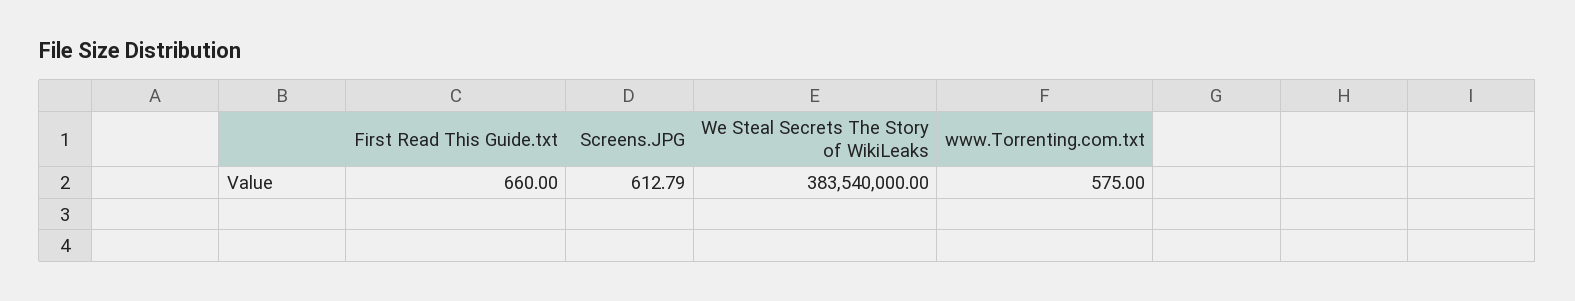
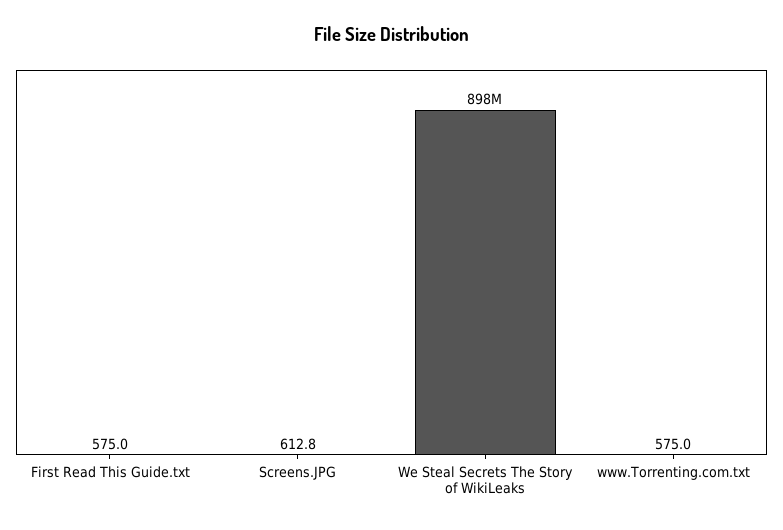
First Read This Guide.txt: 660 -> 575
We Steal Secrets The Story of WikiLeaks: 383540000 -> 898000000

